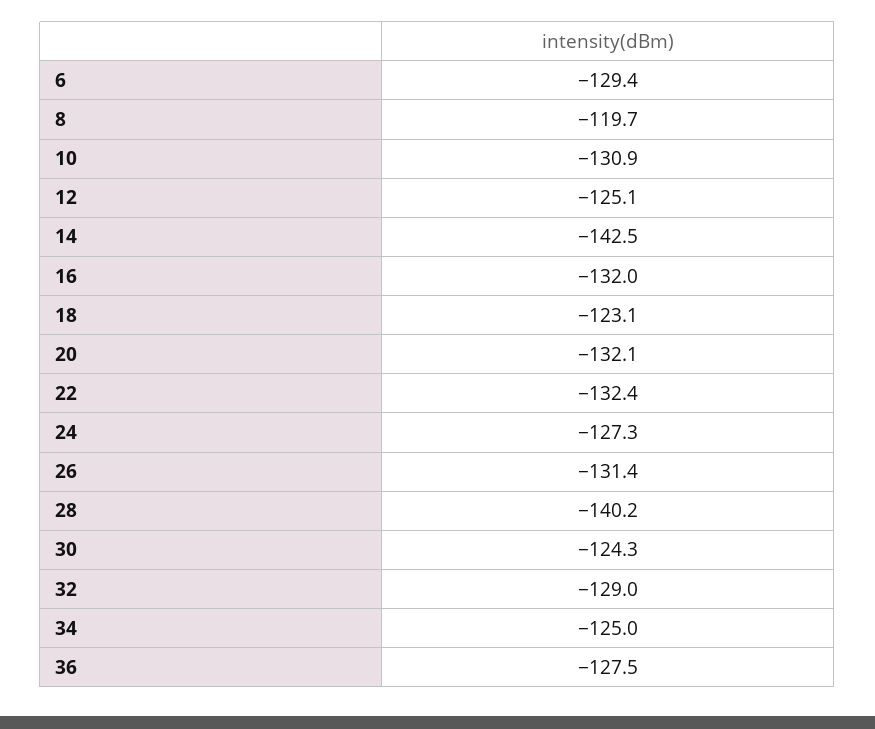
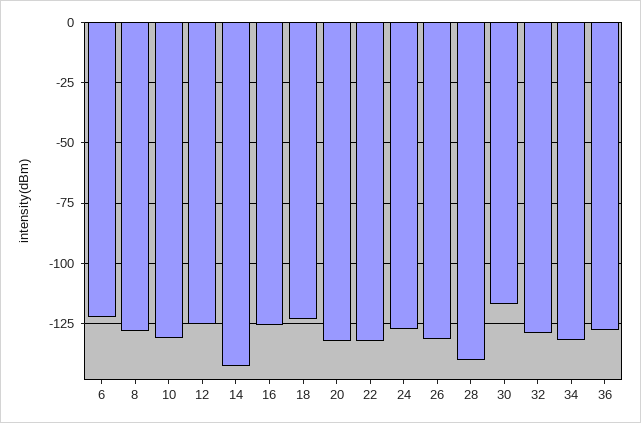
6: -129.4 -> -122.5
8: -119.7 -> -127.5
16: -132 -> -125
30: -124.3 -> -117.5
34: -125 -> -132.5

